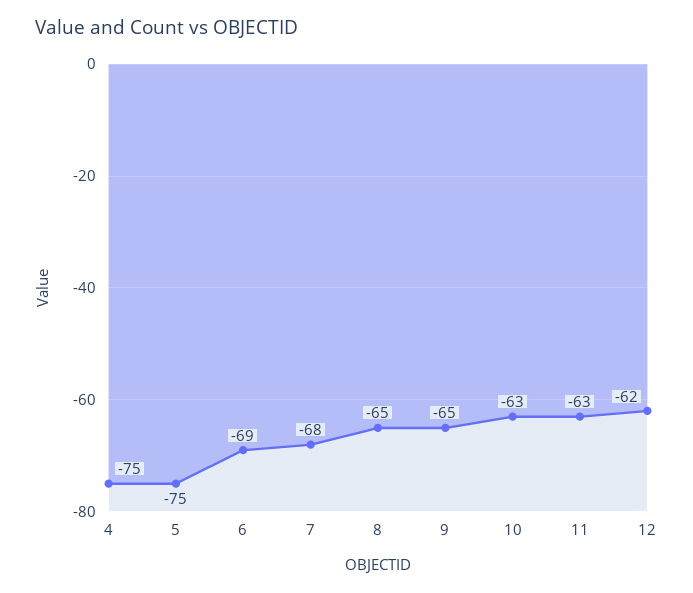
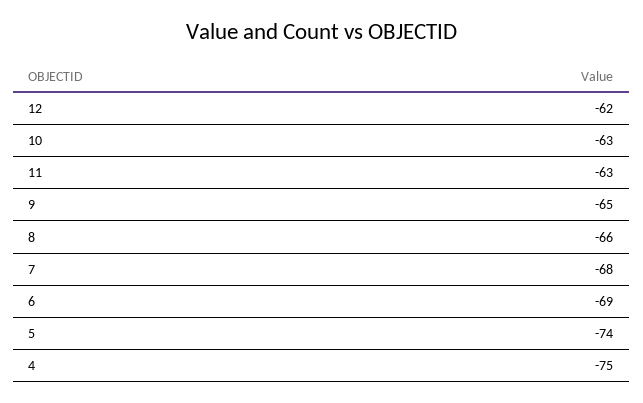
5: -75 -> -74
8: -65 -> -66

